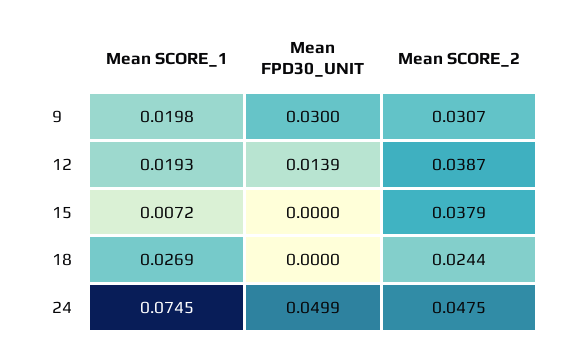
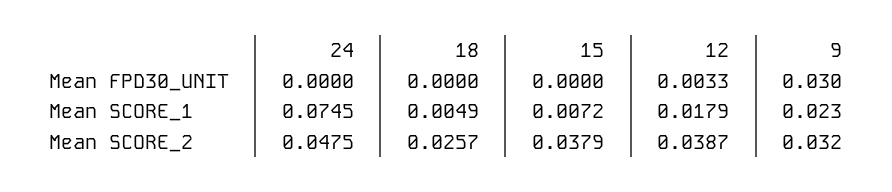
Mean SCORE_1, 9: 0.0198 -> 0.023
Mean SCORE_2, 9: 0.0307 -> 0.032
Mean SCORE_1, 12: 0.0193 -> 0.0179
Mean FPD30_UNIT, 12: 0.0139 -> 0.0033
Mean SCORE_1, 18: 0.0269 -> 0.0049
Mean SCORE_2, 18: 0.0244 -> 0.0257
Mean FPD30_UNIT, 24: 0.0499 -> 0

